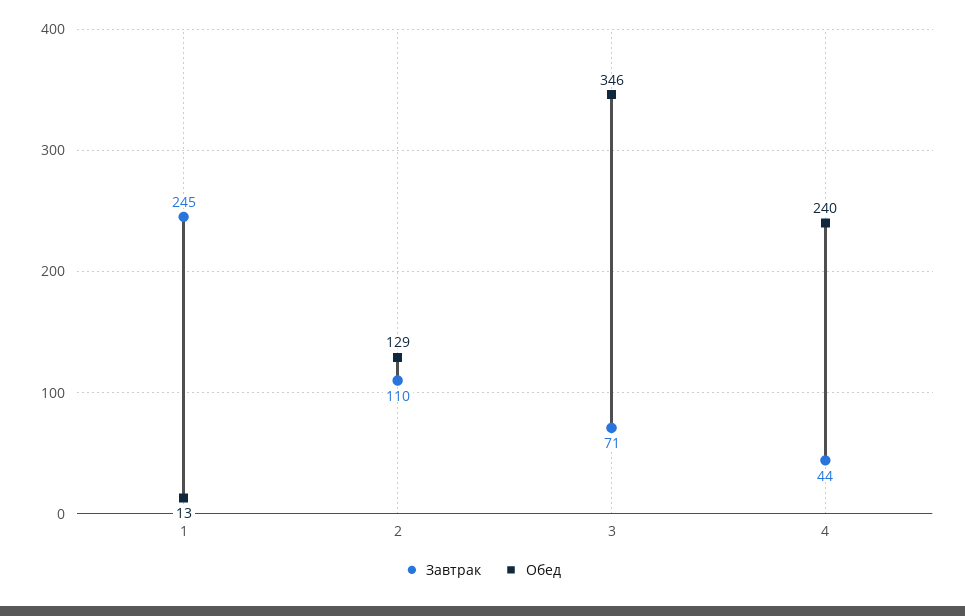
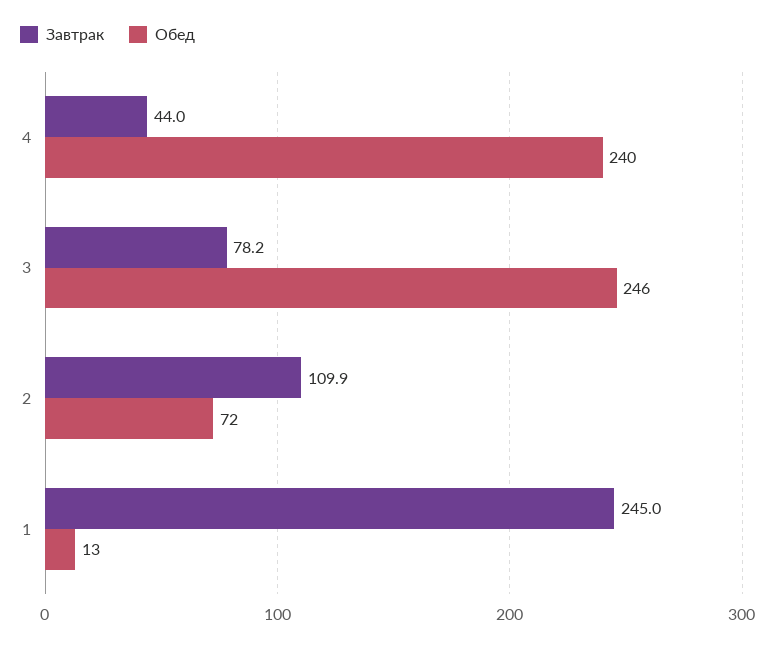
Обед, 2: 129 -> 72
Завтрак, 3: 71 -> 78.2
Обед, 3: 346 -> 246

